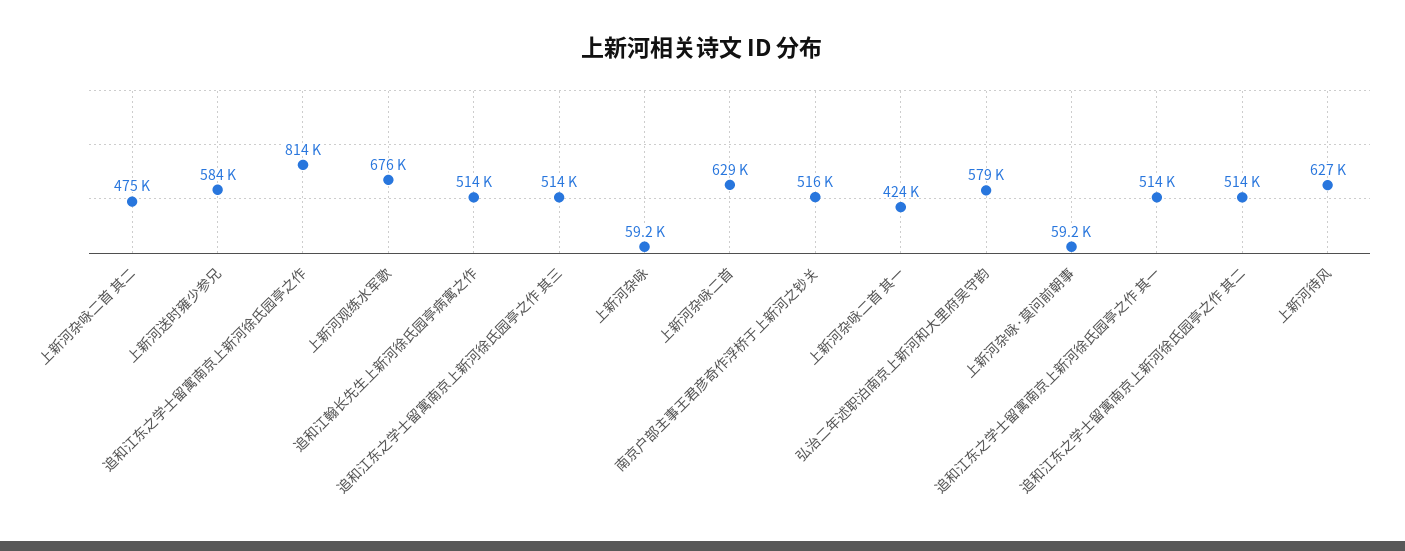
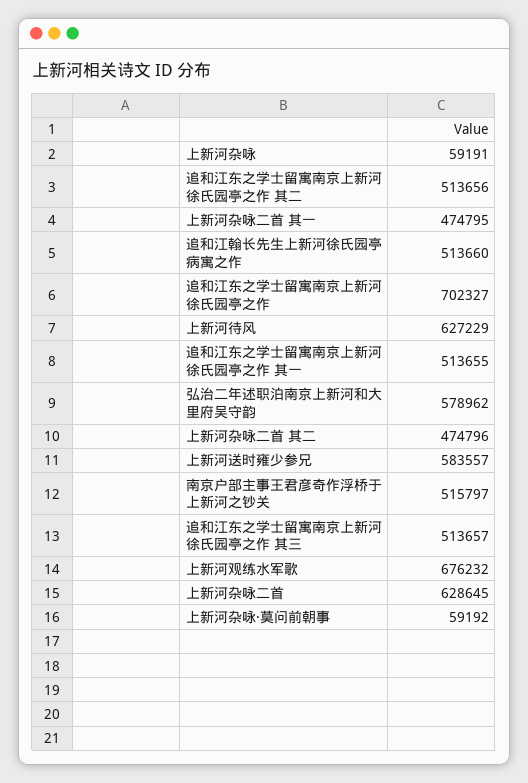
追和江东之学士留寓南京上新河徐氏园亭之作: 814000 -> 702327
上新河杂咏二首 其一: 424000 -> 474795

